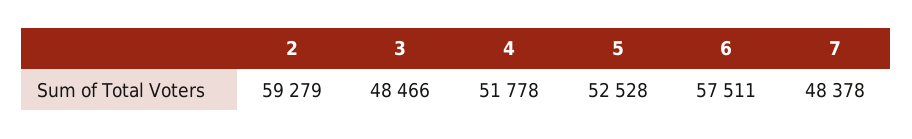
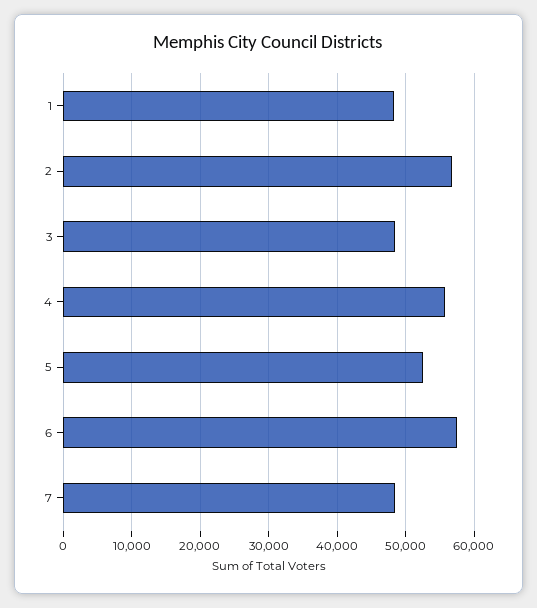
2: 59279 -> 57000
4: 51778 -> 56000
1: none -> 48000

